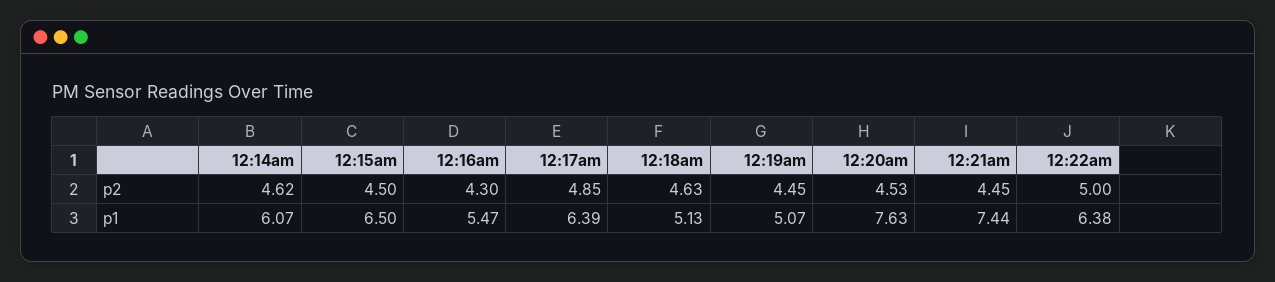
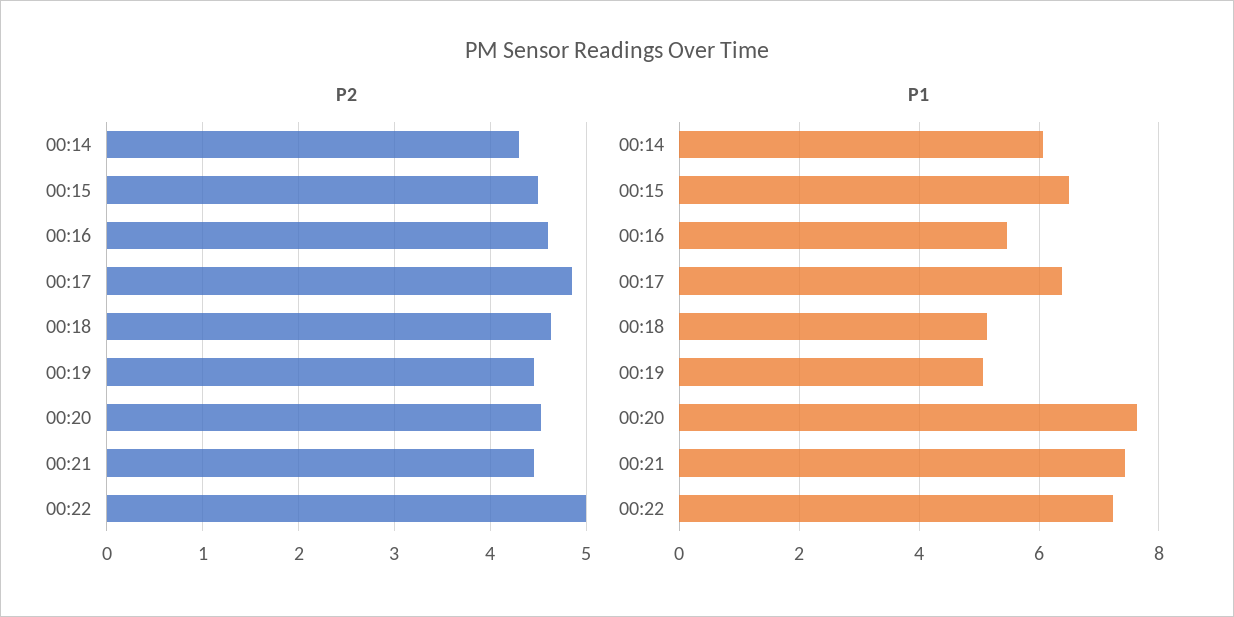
p2, 12:14am: 4.62 -> 4.3
p2, 12:16am: 4.3 -> 4.6
p1, 12:22am: 6.38 -> 7.2

